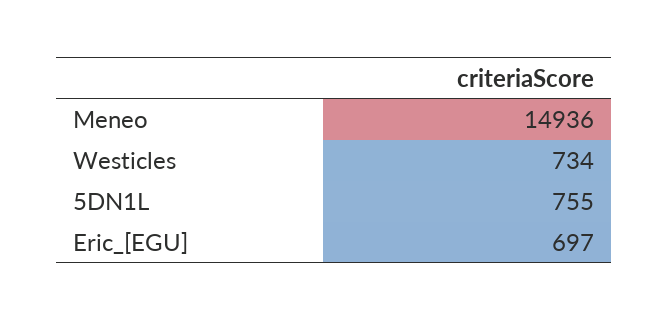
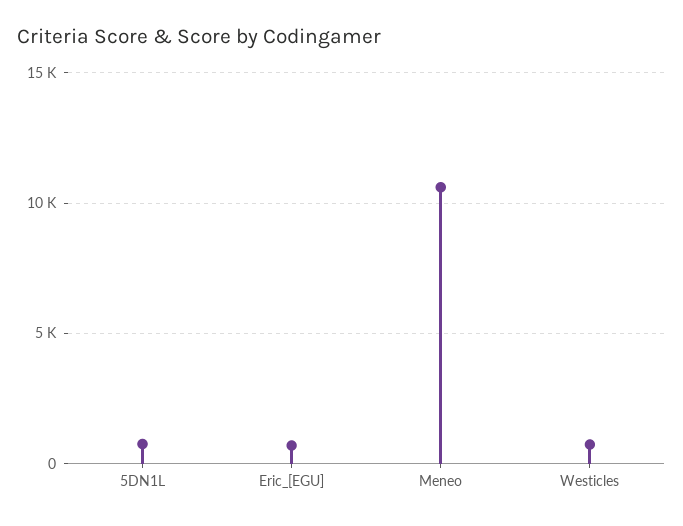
Meneo: 14936 -> 10500

